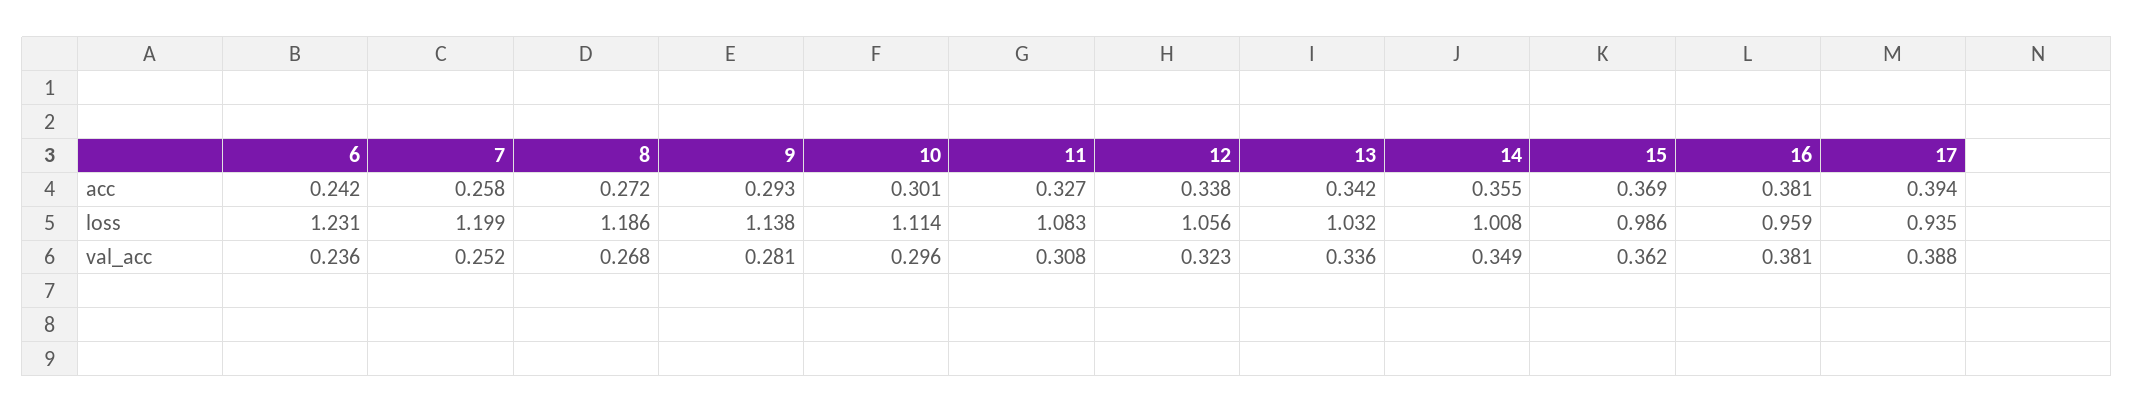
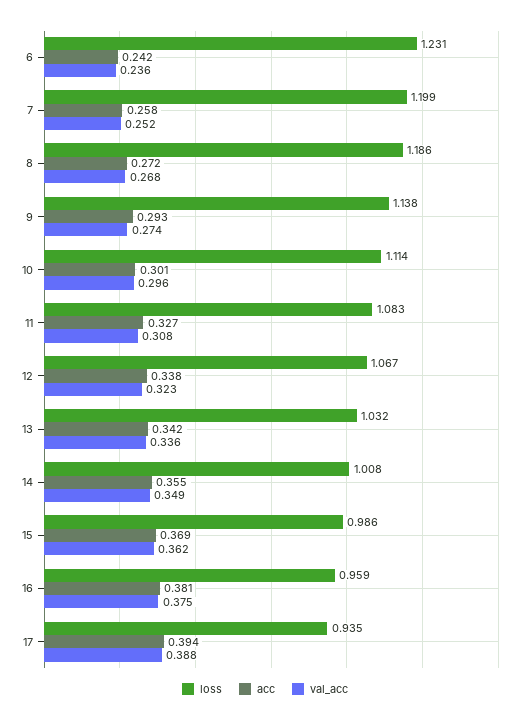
loss, 12: 1.056 -> 1.067
val_acc, 9: 0.281 -> 0.274
val_acc, 16: 0.381 -> 0.375

